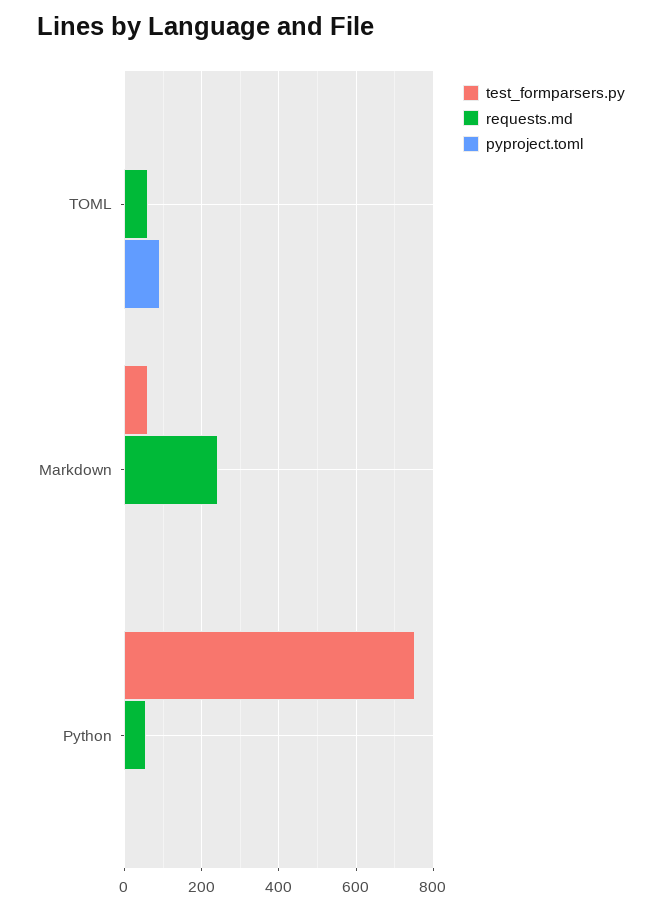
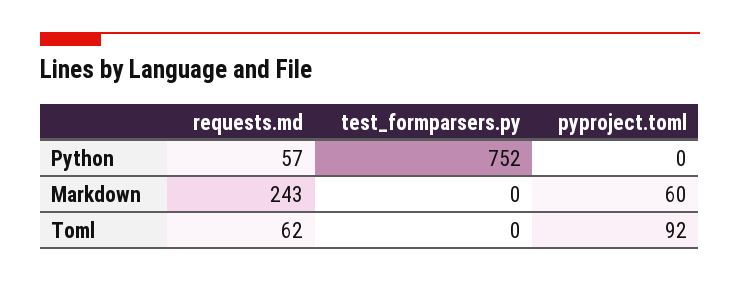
test_formparsers.py, Markdown: 60 -> 0
pyproject.toml, Markdown: 0 -> 60

